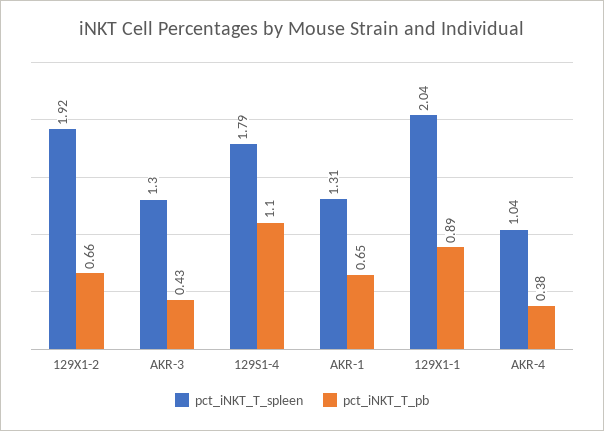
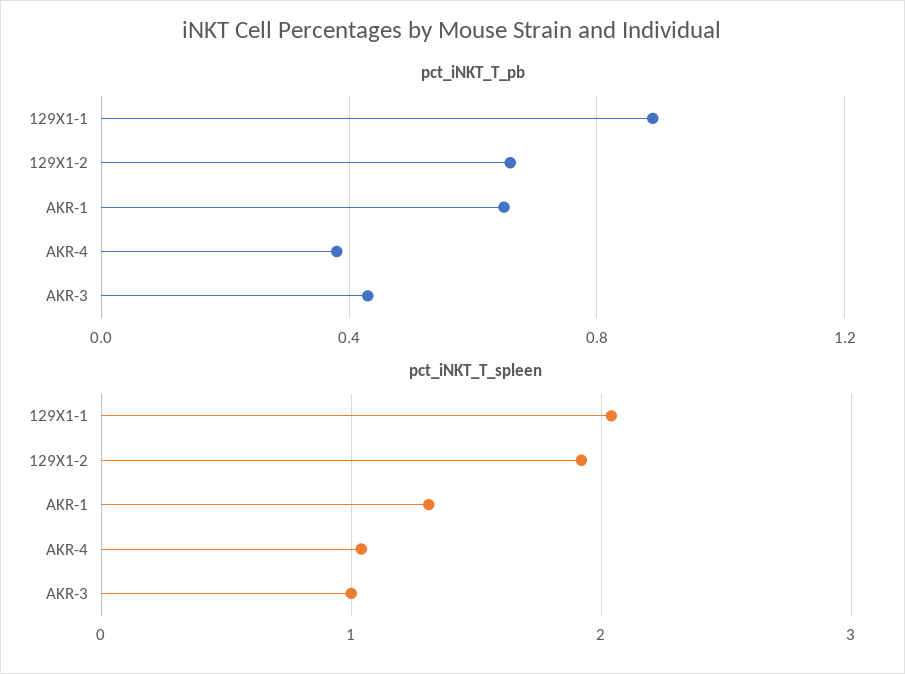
pct_iNKT_T_spleen, AKR-3: 1.3 -> 1
pct_iNKT_T_spleen, 129S1-4: 1.79 -> none
pct_iNKT_T_pb, 129S1-4: 1.1 -> none

